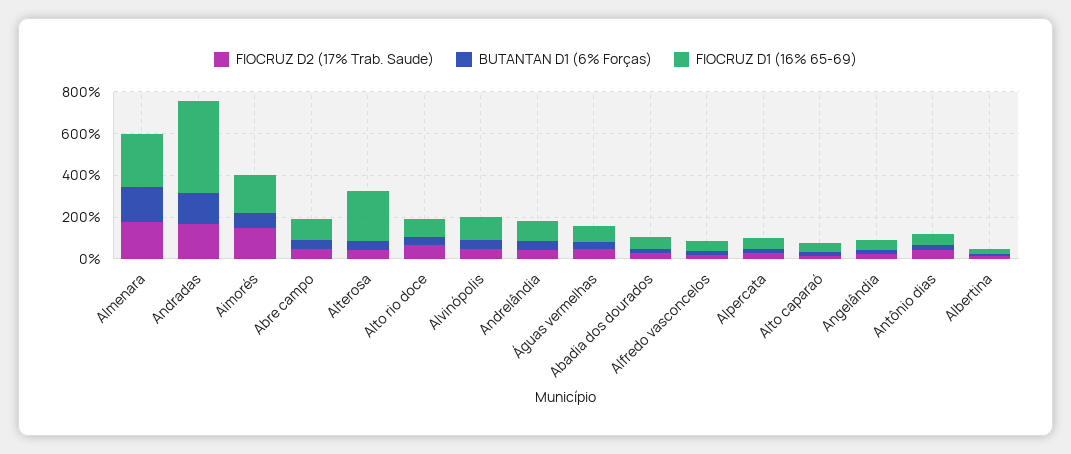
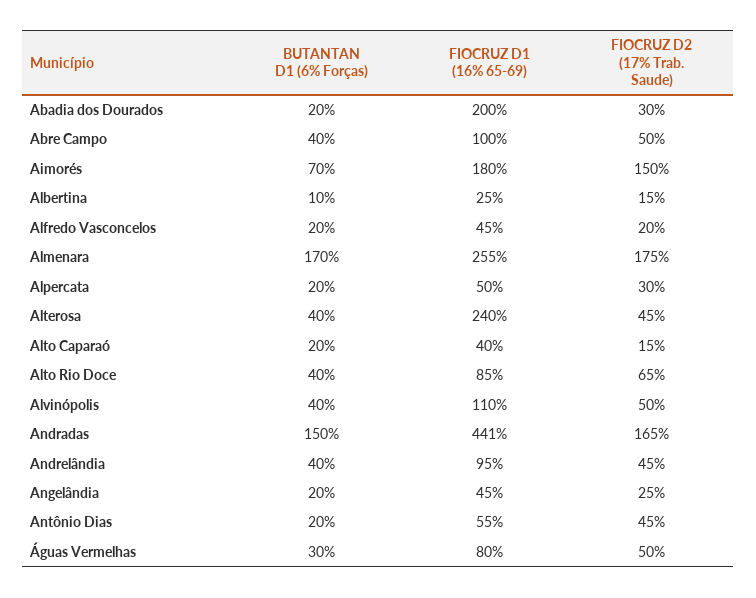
FIOCRUZ D1 (16% 65-69), Abadia dos dourados: 50 -> 200

